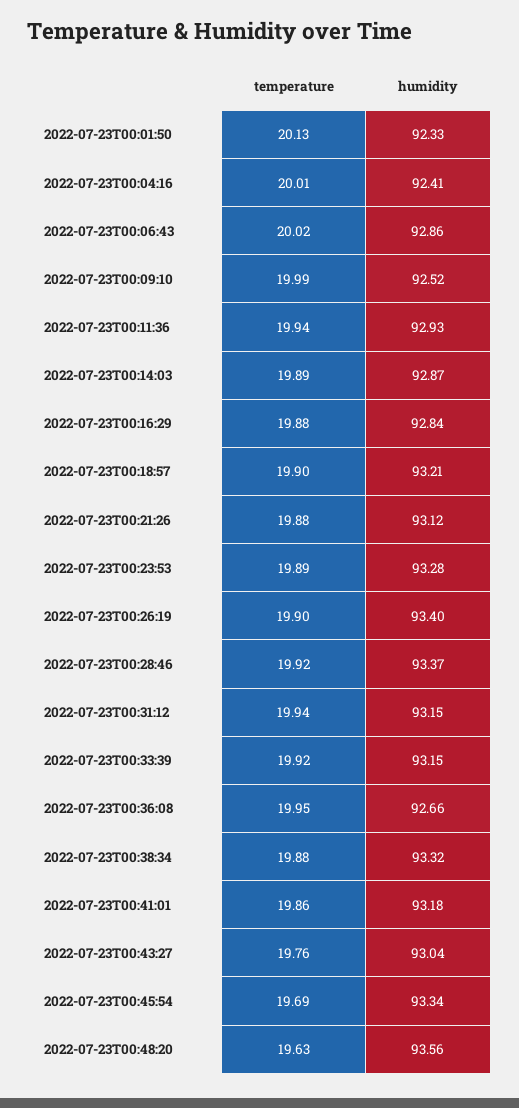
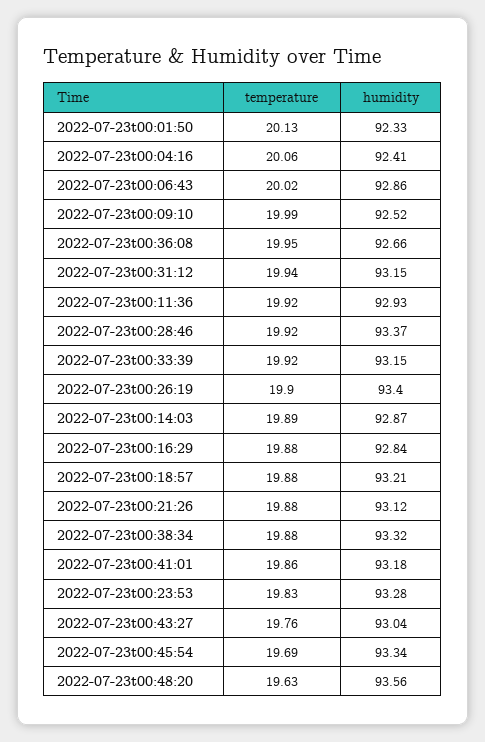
temperature, 2022-07-23T00:04:16: 20.01 -> 20.06
temperature, 2022-07-23T00:11:36: 19.94 -> 19.92
temperature, 2022-07-23T00:18:57: 19.9 -> 19.88
temperature, 2022-07-23T00:23:53: 19.89 -> 19.83

